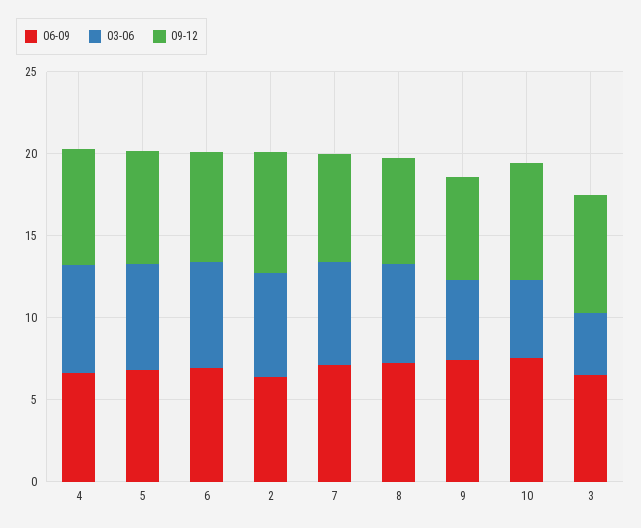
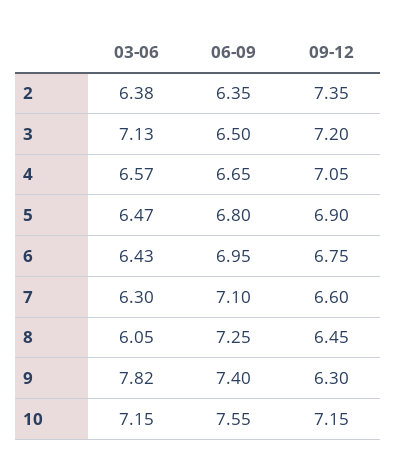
03-06, 9: 5 -> 7.82
03-06, 10: 5 -> 7.15
03-06, 3: 4 -> 7.13

